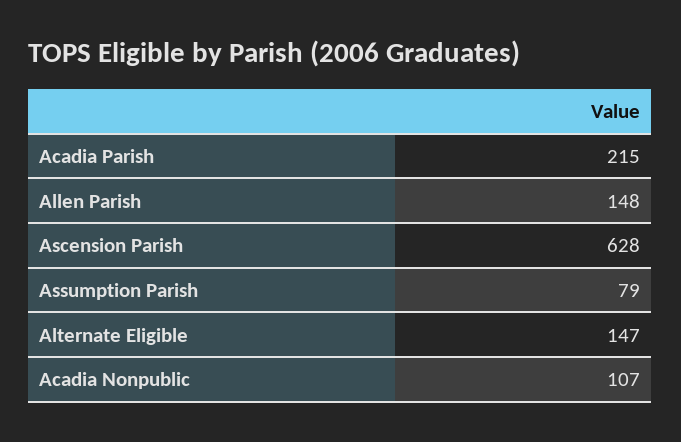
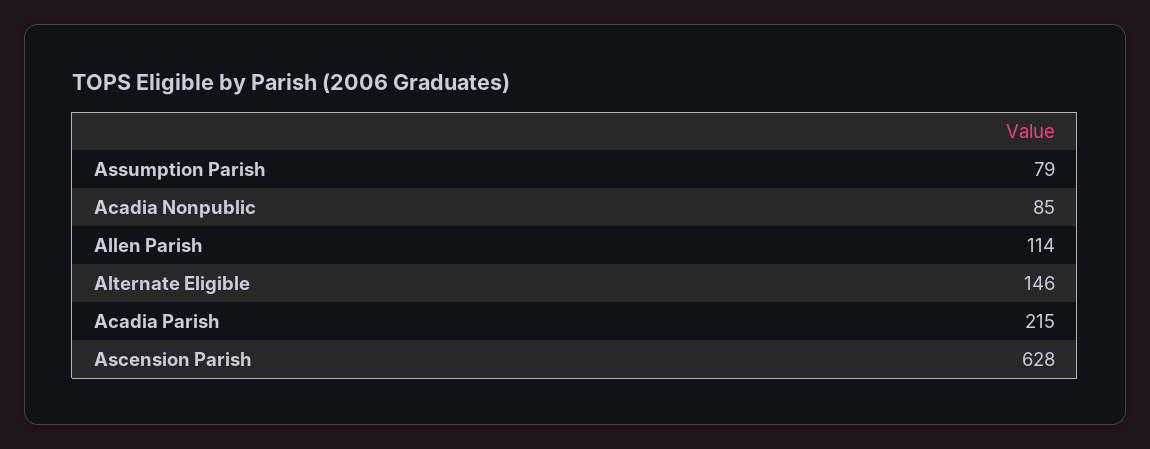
Allen Parish: 148 -> 114
Alternate Eligible: 147 -> 146
Acadia Nonpublic: 107 -> 85

